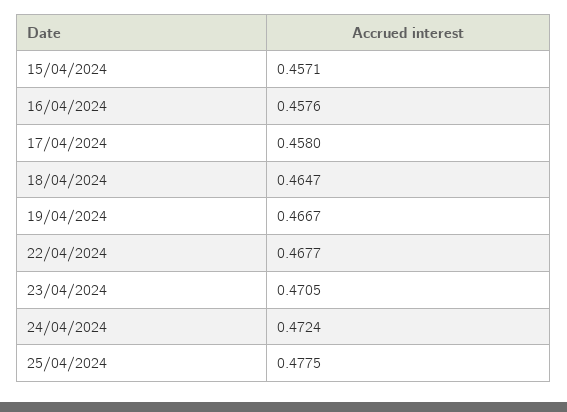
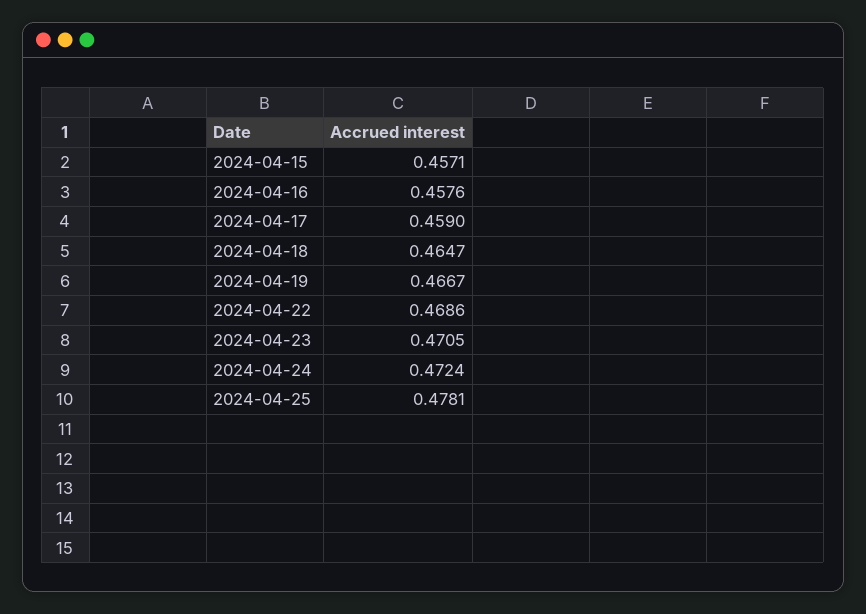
17/04/2024: 0.458 -> 0.459
22/04/2024: 0.4677 -> 0.4686
25/04/2024: 0.4775 -> 0.4781

